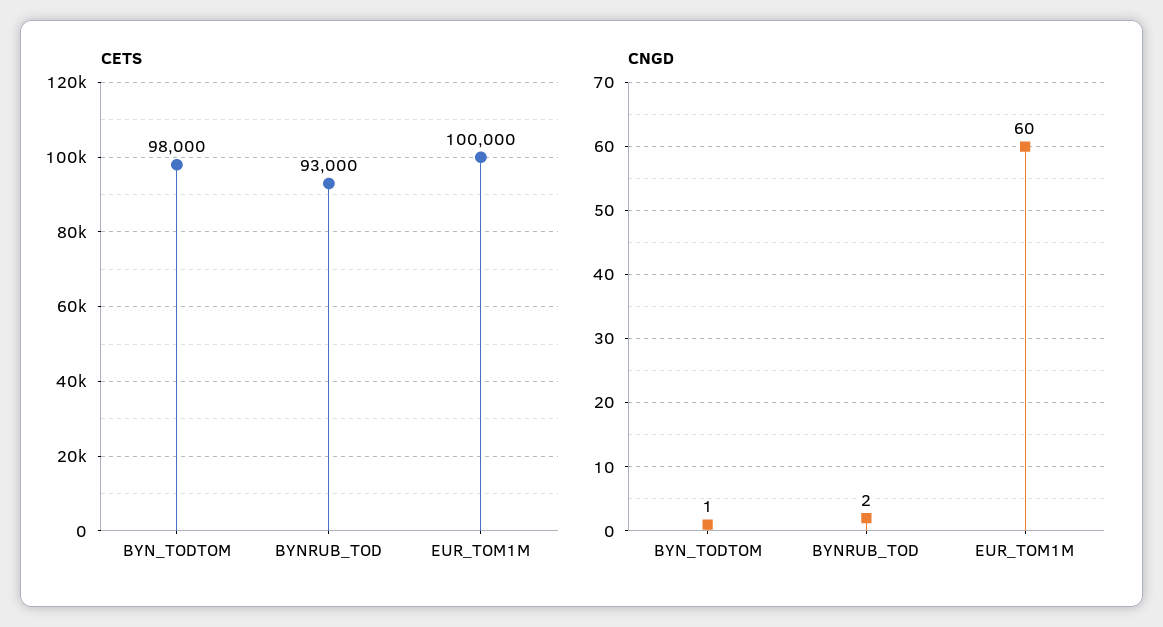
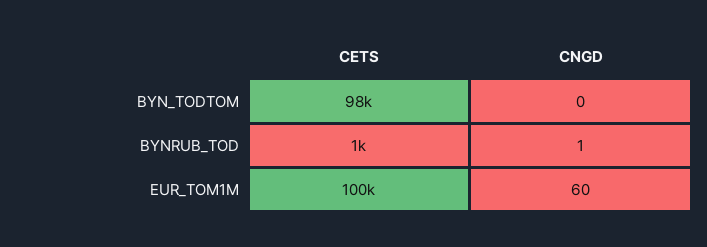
CETS, BYNRUB_TOD: 93000 -> 1000
CNGD, BYN_TODTOM: 1 -> 0
CNGD, BYNRUB_TOD: 2 -> 1

